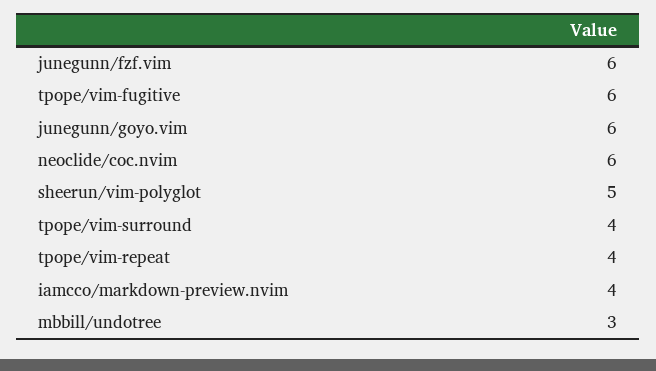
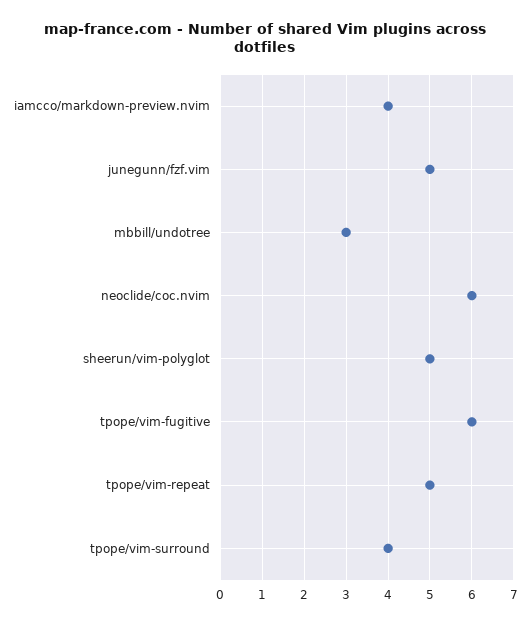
junegunn/fzf.vim: 6 -> 5
junegunn/goyo.vim: 6 -> none
tpope/vim-repeat: 4 -> 5

